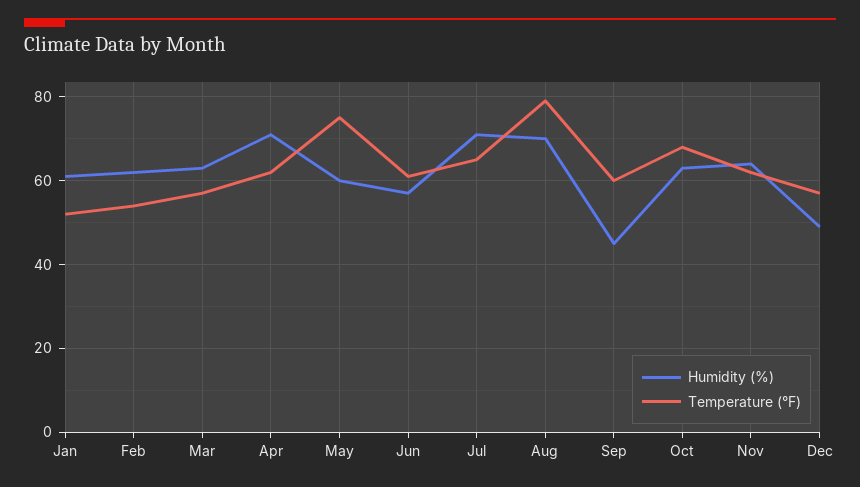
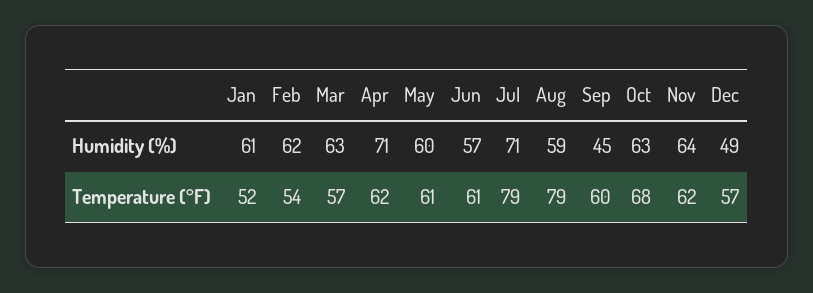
Temperature (°F), May: 75 -> 61
Temperature (°F), Jul: 65 -> 79
Humidity (%), Aug: 70 -> 59

